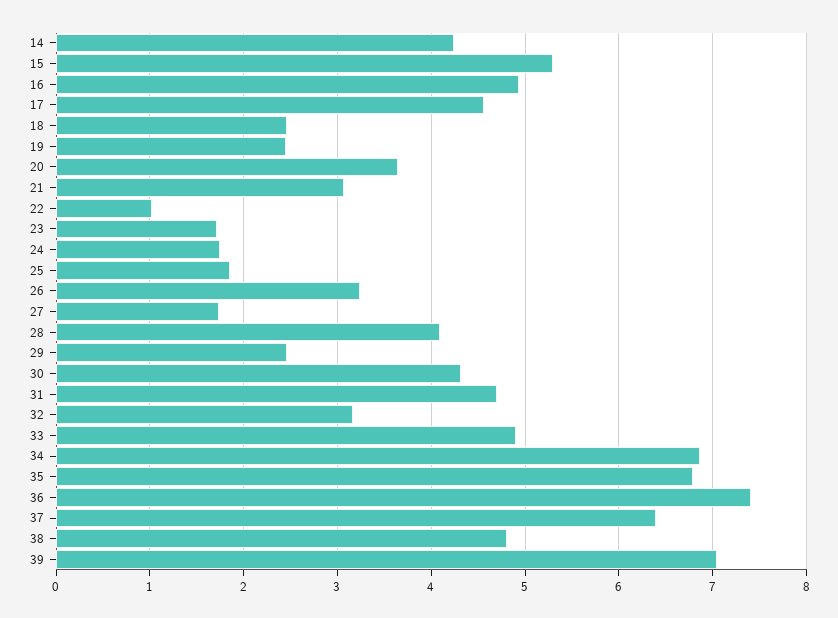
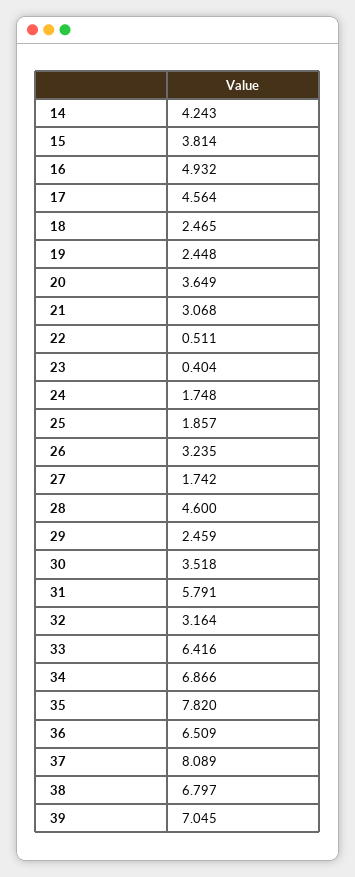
15: 5.3 -> 3.814
22: 1 -> 0.511
23: 1.7 -> 0.404
28: 4.1 -> 4.6
30: 4.3 -> 3.518
31: 4.7 -> 5.791
33: 4.9 -> 6.416
35: 6.8 -> 7.82
36: 7.4 -> 6.509
37: 6.4 -> 8.089
38: 4.8 -> 6.797

